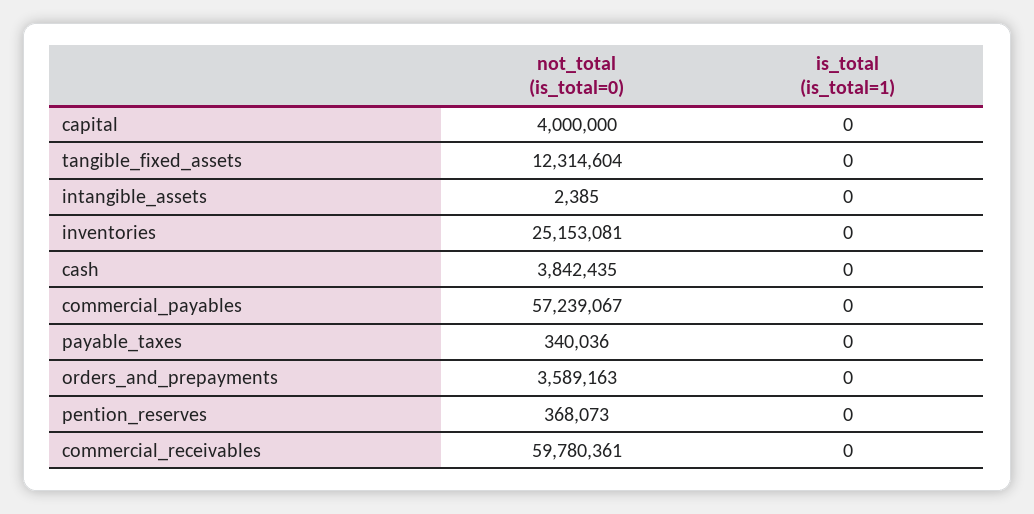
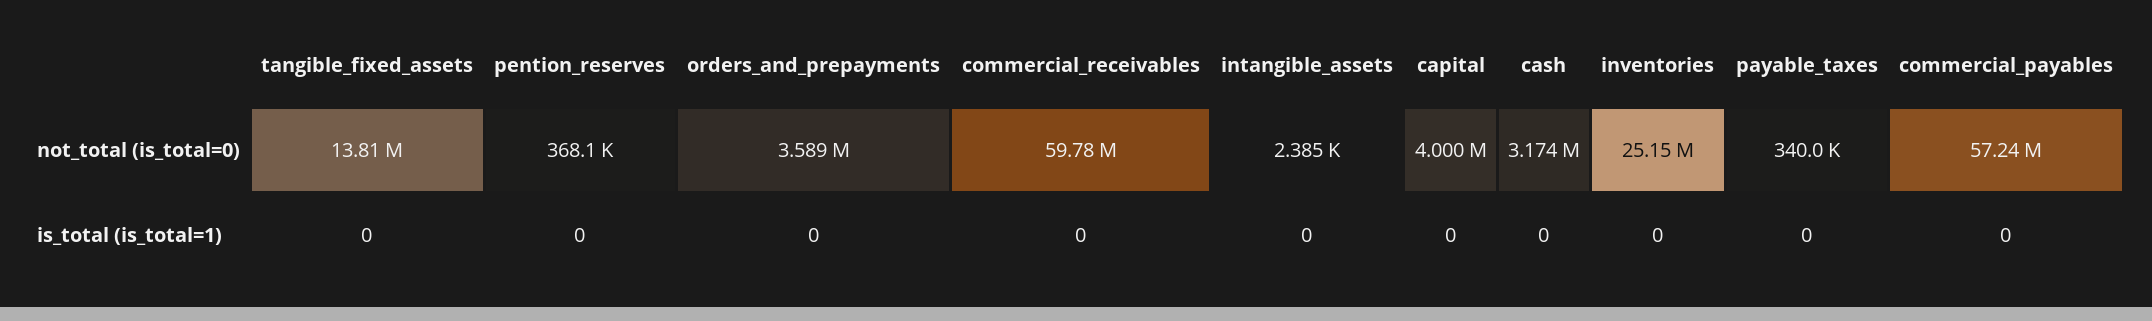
not_total (is_total=0), tangible_fixed_assets: 12314604 -> 13810000
not_total (is_total=0), cash: 3842435 -> 3174000

